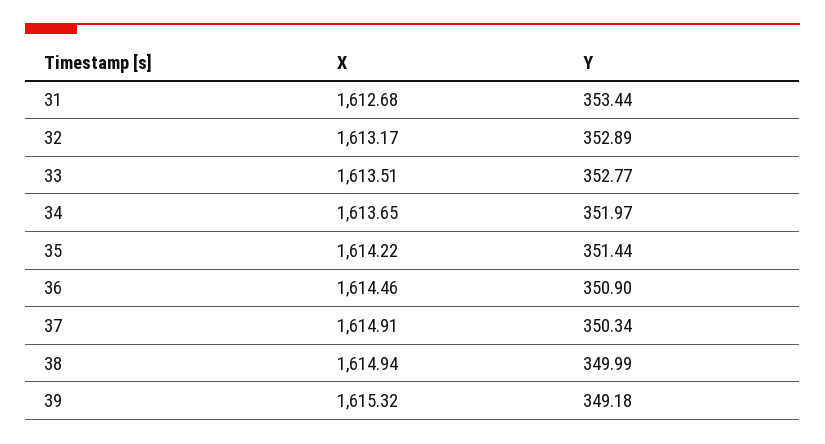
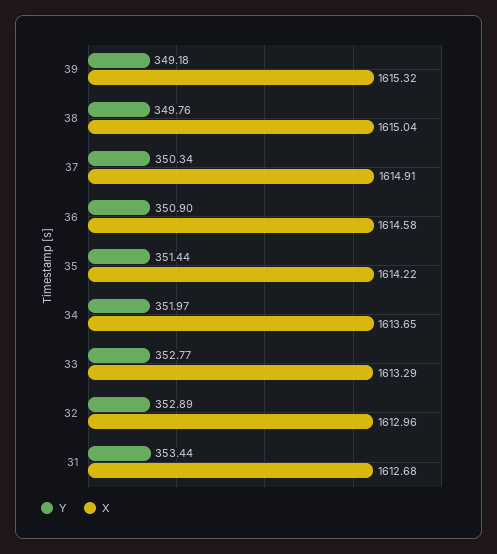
X, 32: 1613.17 -> 1612.96
X, 33: 1613.51 -> 1613.29
X, 36: 1614.46 -> 1614.58
X, 38: 1614.94 -> 1615.04
Y, 38: 349.99 -> 349.76

